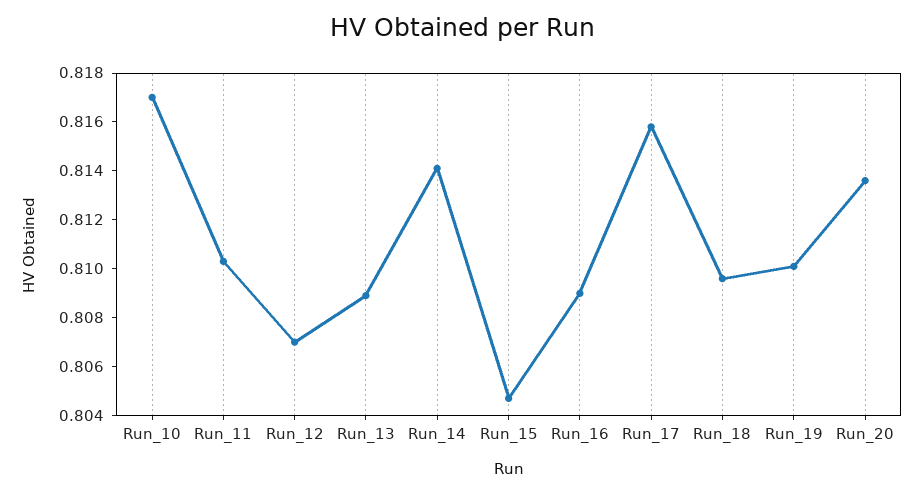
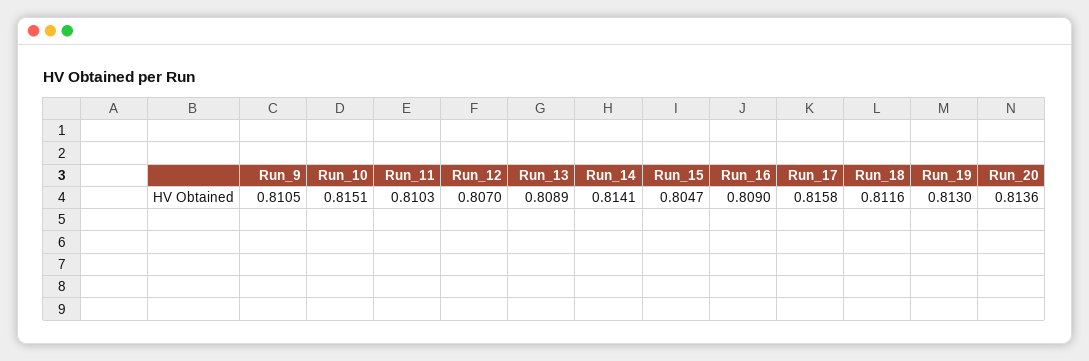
Run_10: 0.817 -> 0.8151
Run_18: 0.8095 -> 0.8116
Run_19: 0.81 -> 0.813
Run_9: none -> 0.8105

